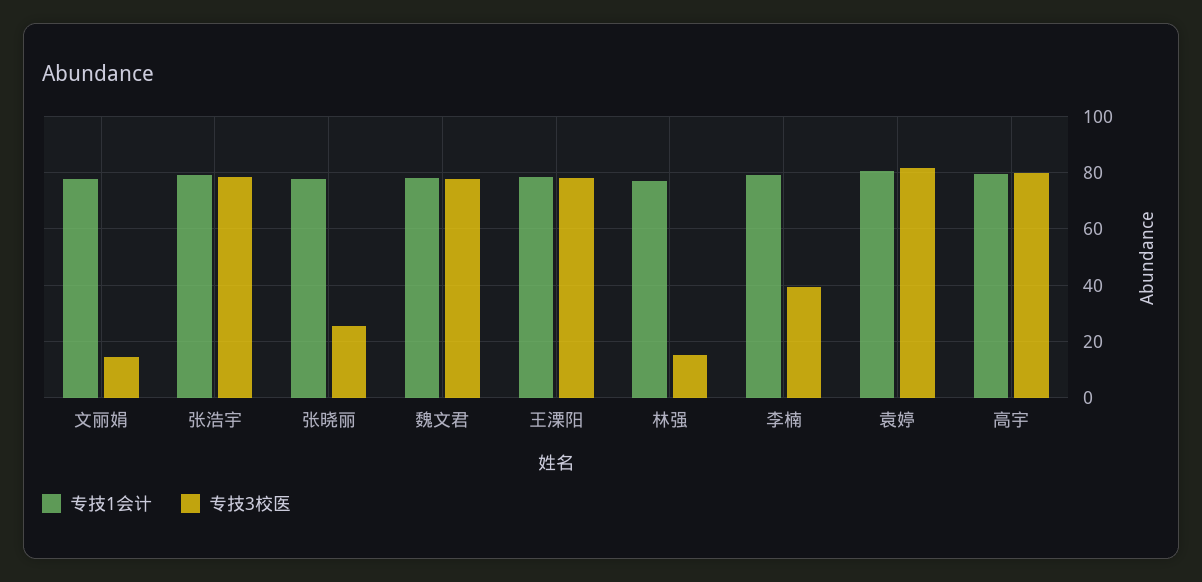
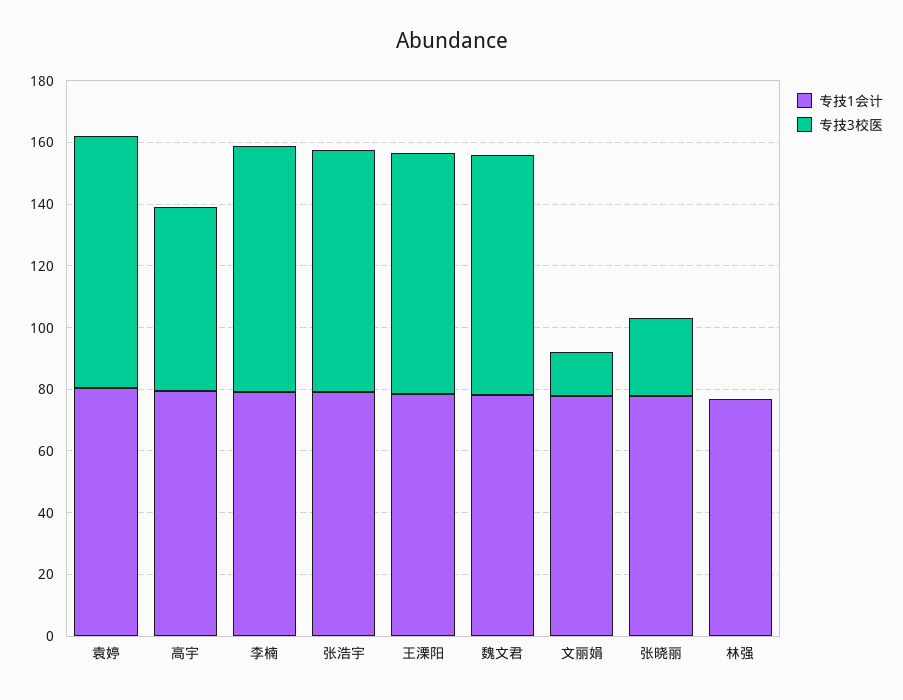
专技3校医, 林强: 15 -> 0
专技3校医, 李楠: 40 -> 80
专技3校医, 高宇: 80 -> 60

